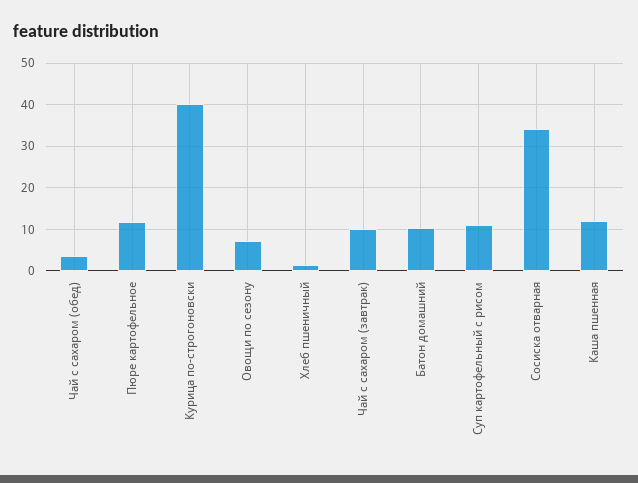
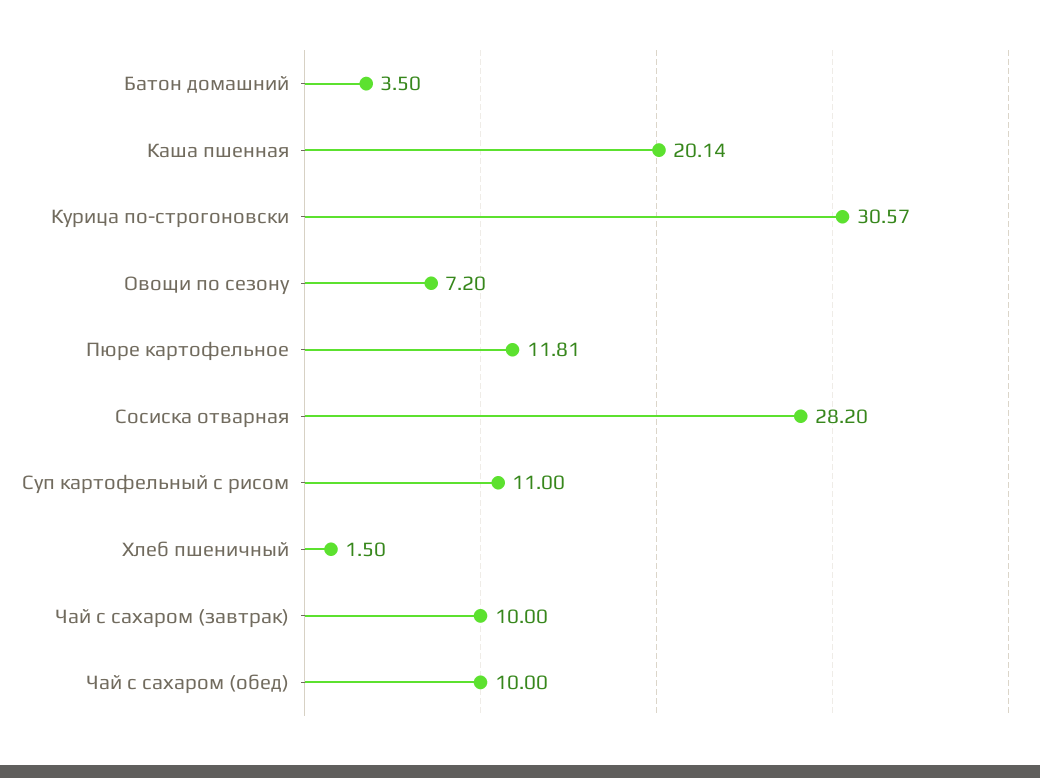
Чай с сахаром (обед): 4 -> 10
Курица по-строгоновски: 40 -> 30.57
Батон домашний: 10 -> 3.5
Сосиска отварная: 34 -> 28.2
Каша пшенная: 12 -> 20.14

